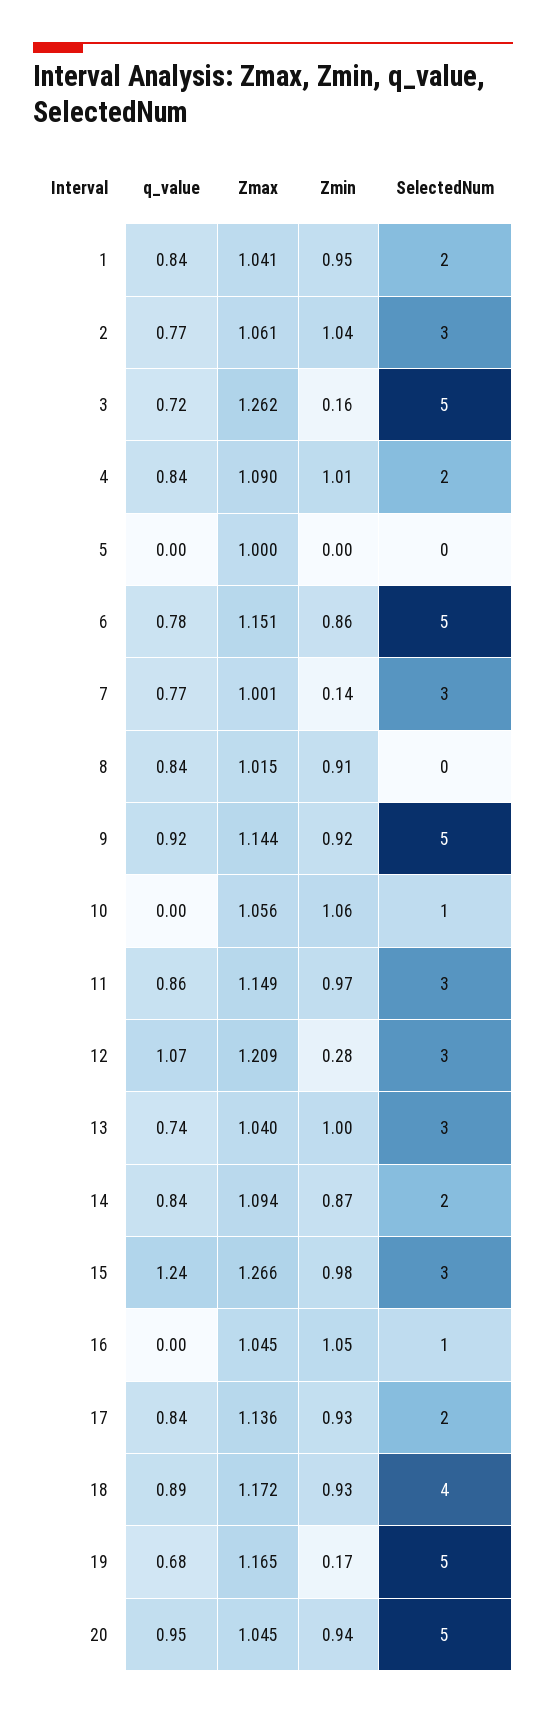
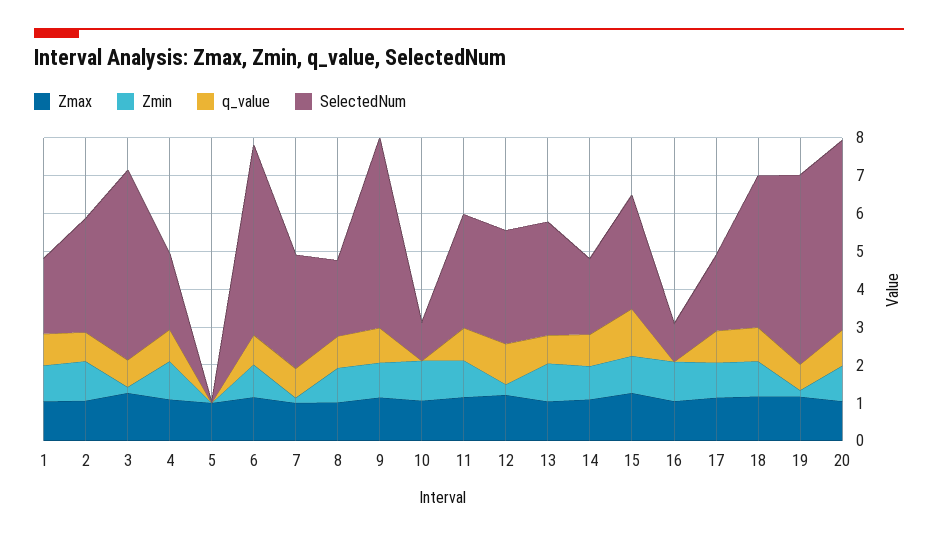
SelectedNum, 8: 0 -> 2

